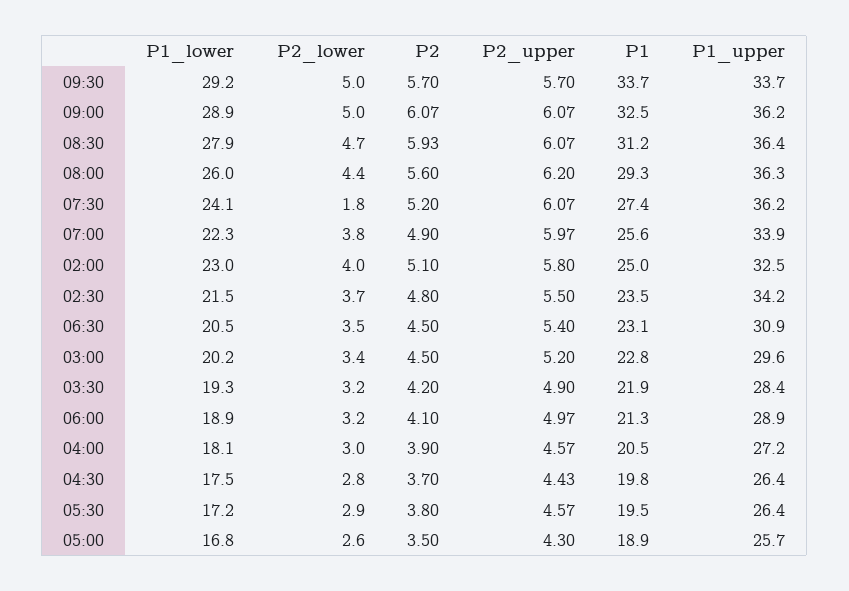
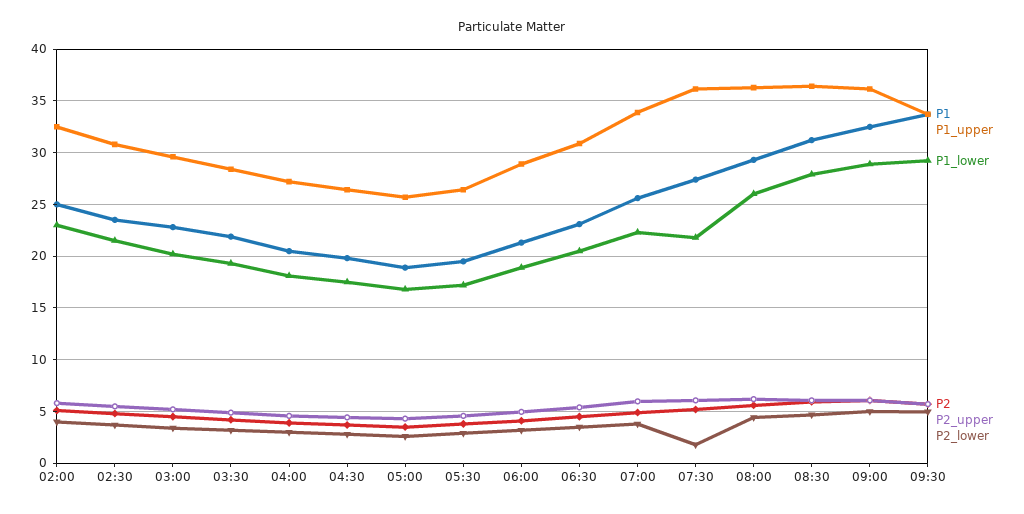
P1_lower, 07:30: 24.1 -> 22
P1_upper, 02:30: 34.2 -> 31

